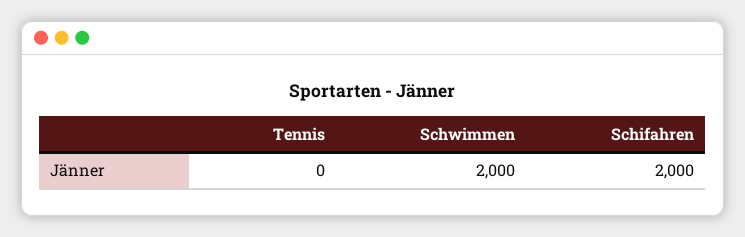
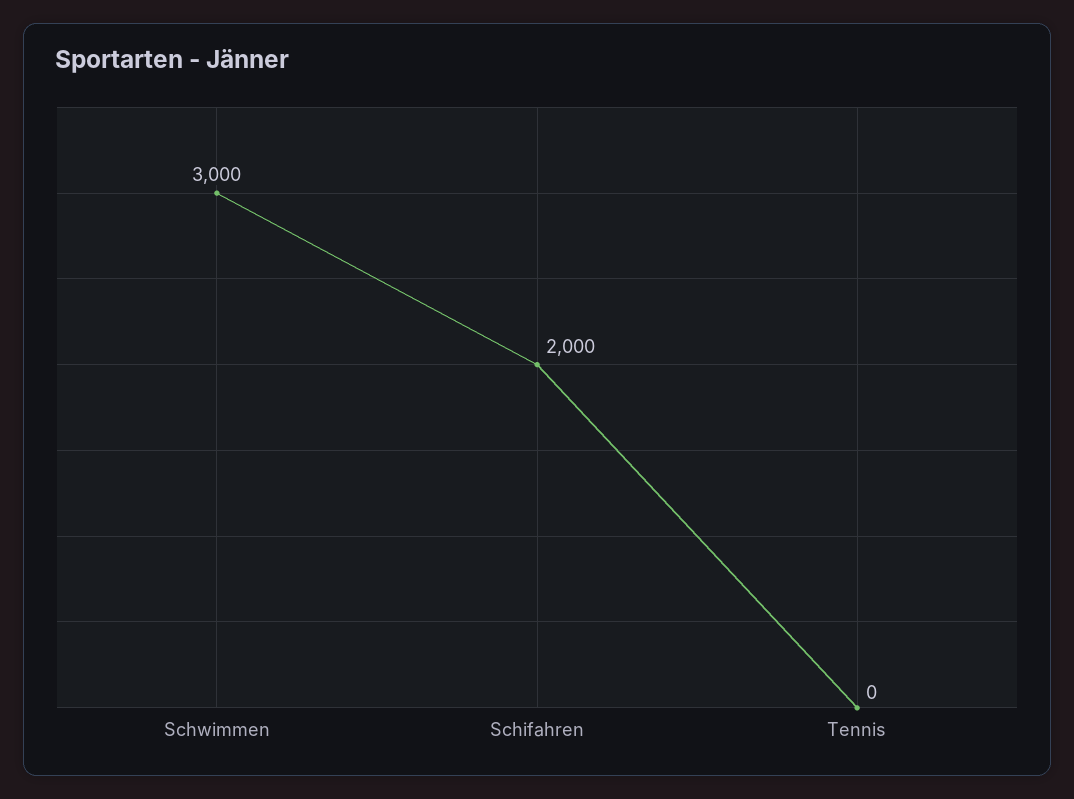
Schwimmen: 2000 -> 3000

